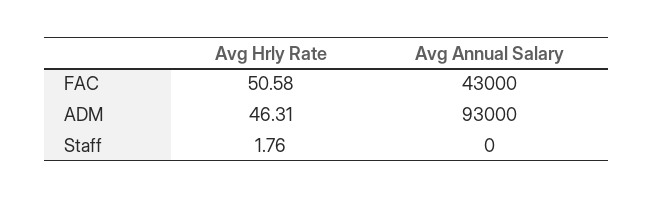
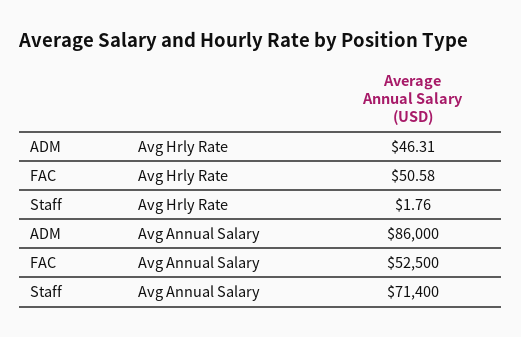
Avg Annual Salary, FAC: 43000 -> 52500
Avg Annual Salary, ADM: 93000 -> 86000
Avg Annual Salary, Staff: 0 -> 71400

